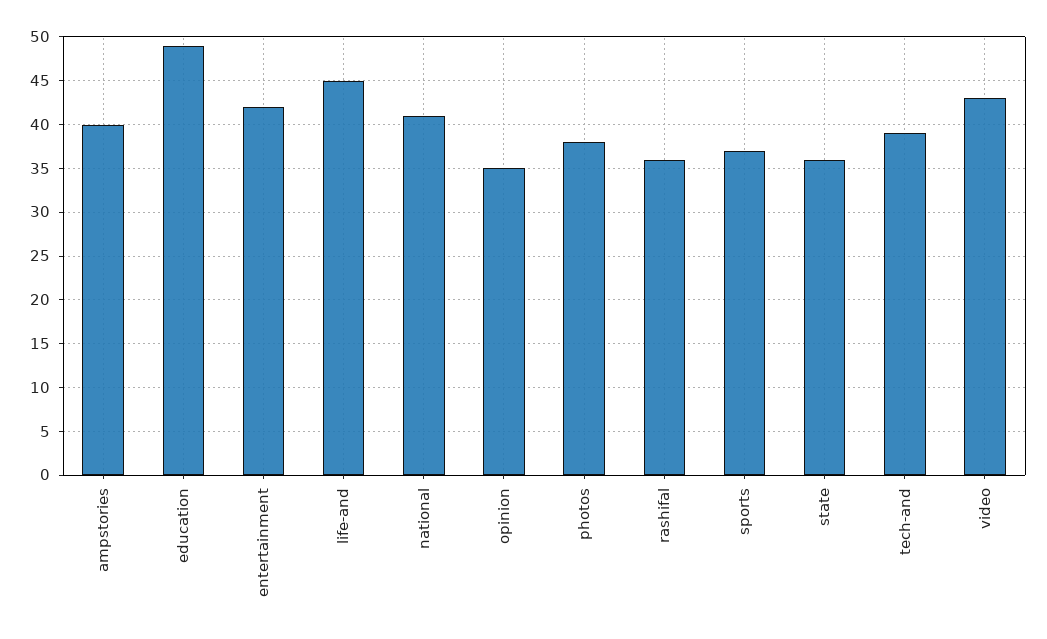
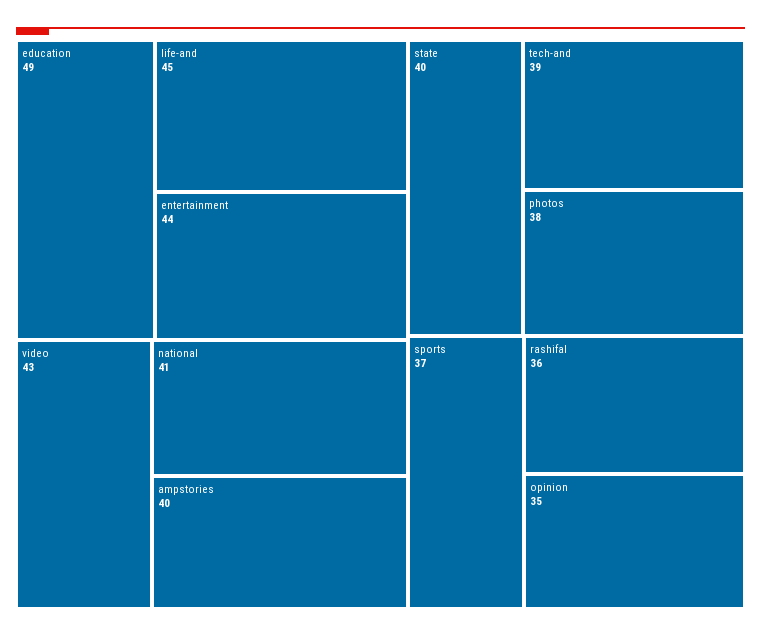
entertainment: 42 -> 44
state: 36 -> 40

